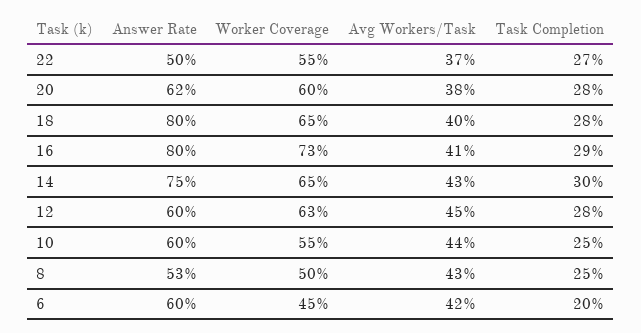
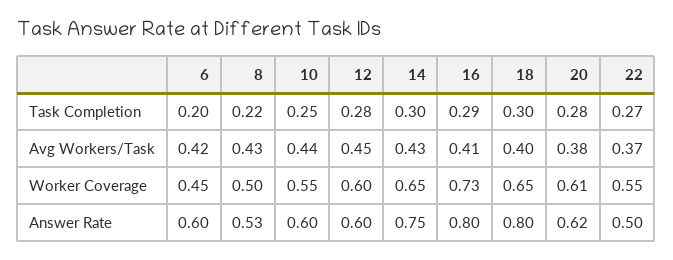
Worker Coverage, 20: 0.6 -> 0.61
Task Completion, 18: 0.28 -> 0.3
Worker Coverage, 12: 0.63 -> 0.6
Task Completion, 8: 0.25 -> 0.22

